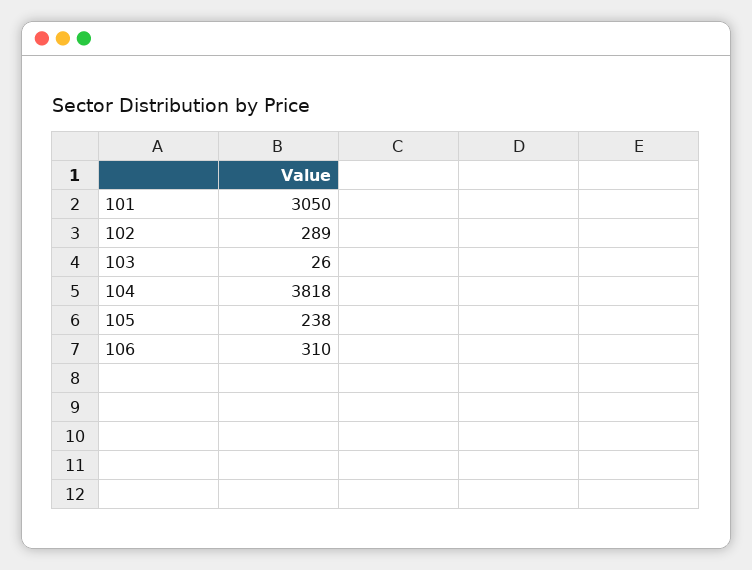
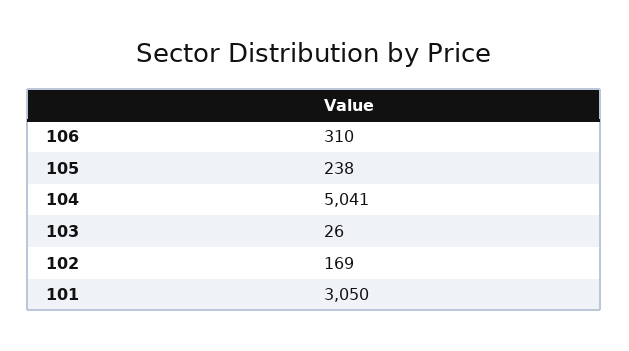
102: 289 -> 169
104: 3818 -> 5041

